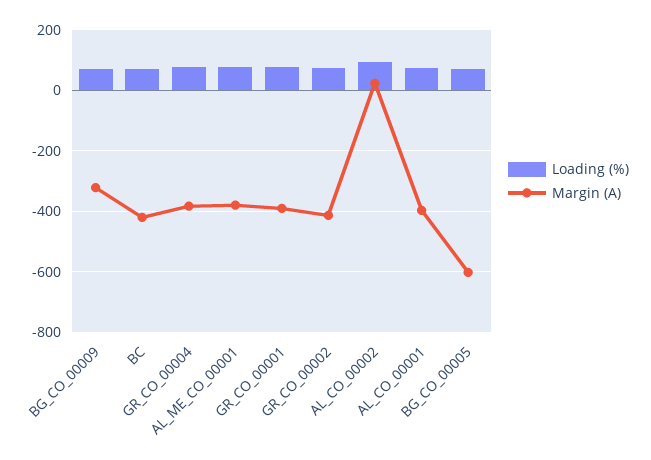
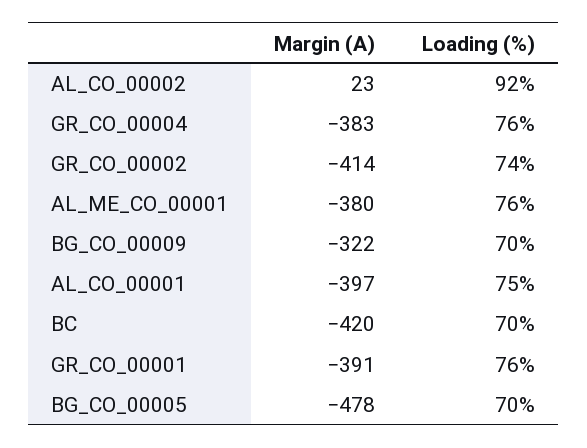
Margin (A), BG_CO_00005: -600 -> -478

